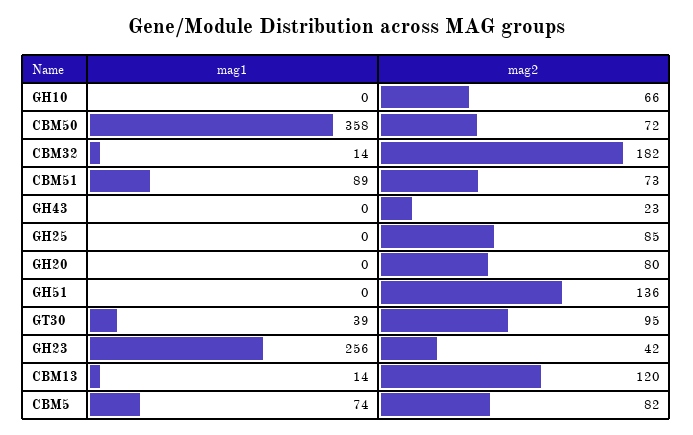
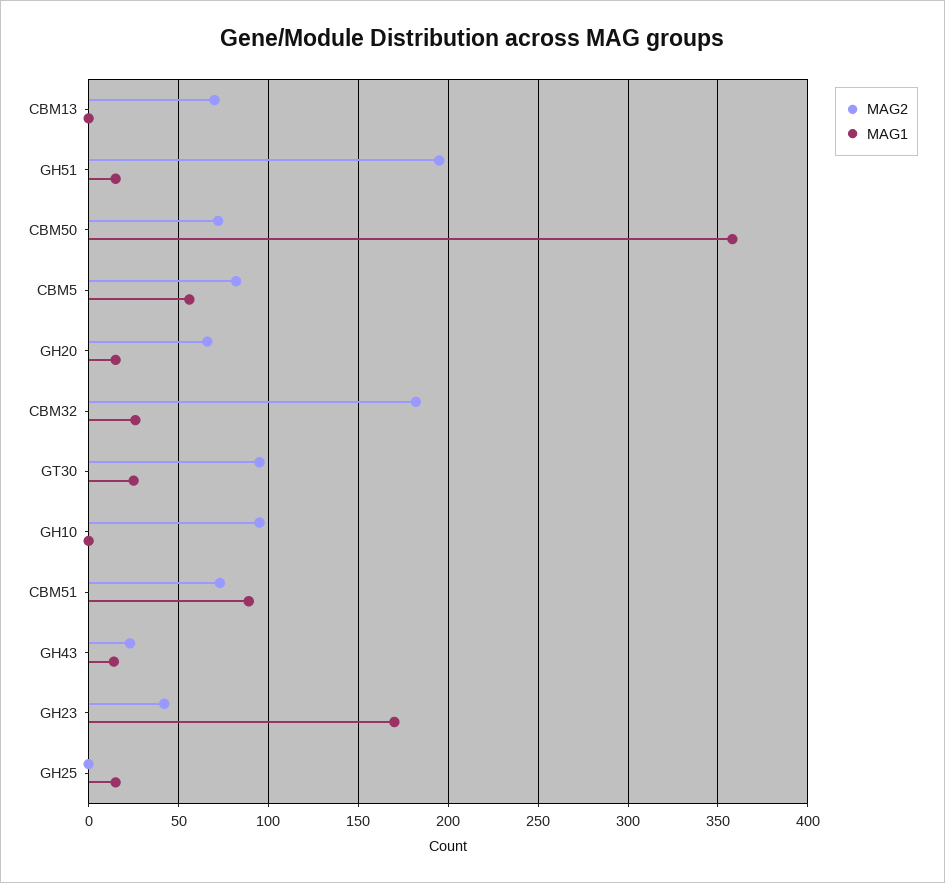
mag2, GH10: 66 -> 95
mag1, CBM32: 14 -> 25
mag1, GH43: 0 -> 15
mag1, GH25: 0 -> 15
mag2, GH25: 85 -> 0
mag1, GH20: 0 -> 15
mag2, GH20: 80 -> 65
mag1, GH51: 0 -> 15
mag2, GH51: 136 -> 195
mag1, GT30: 39 -> 25
mag1, GH23: 256 -> 170
mag1, CBM13: 14 -> 0
mag2, CBM13: 120 -> 70
mag1, CBM5: 74 -> 55

